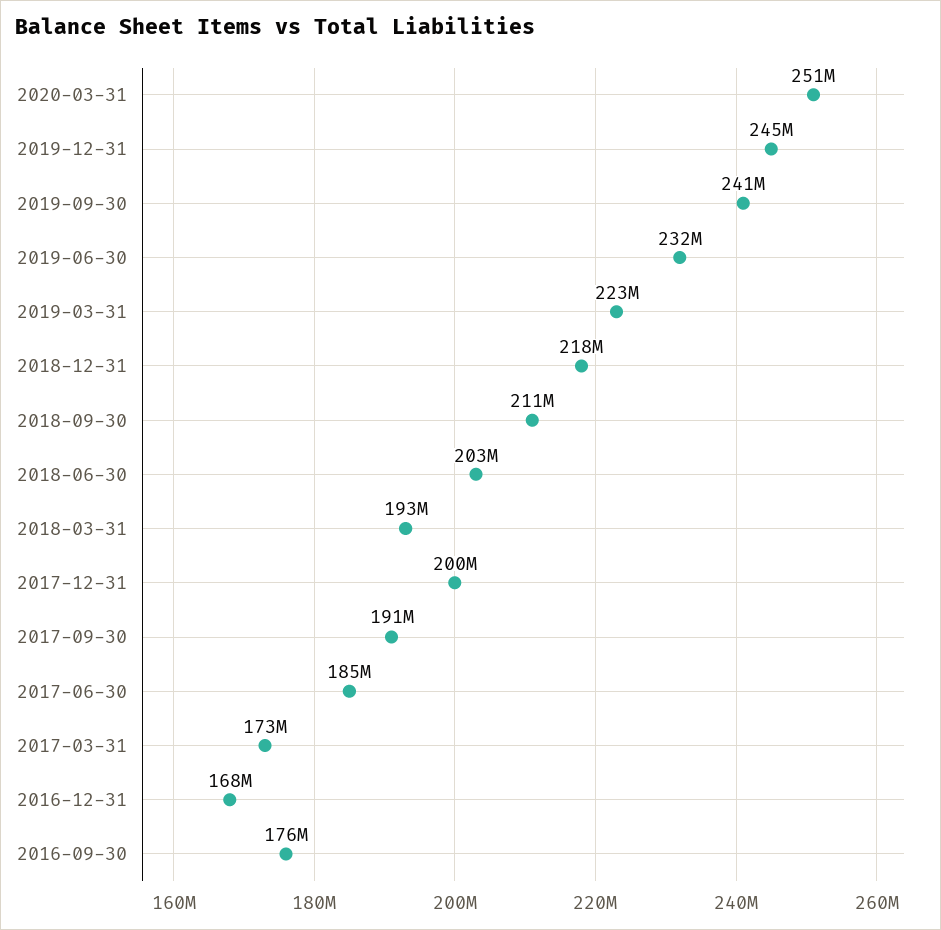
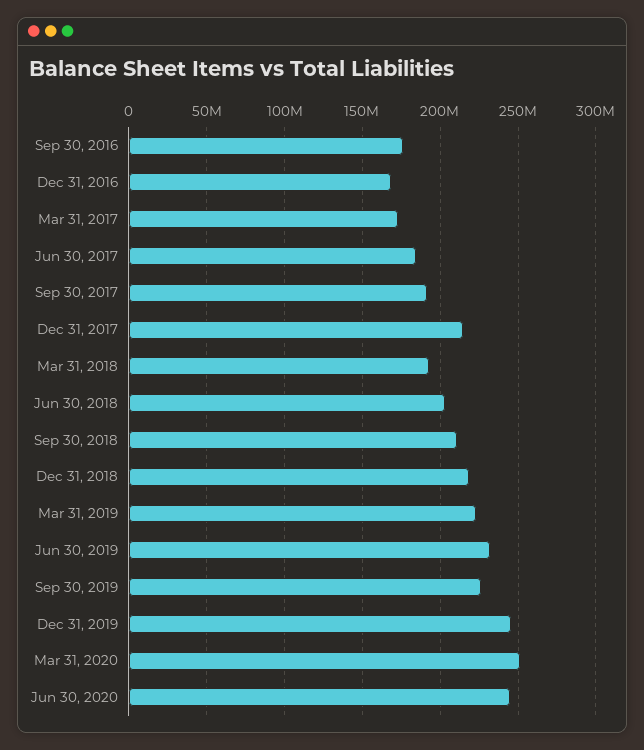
2019-09-30: 241000000 -> 225000000
2017-12-31: 200000000 -> 215000000
Jun 30, 2020: none -> 245000000

